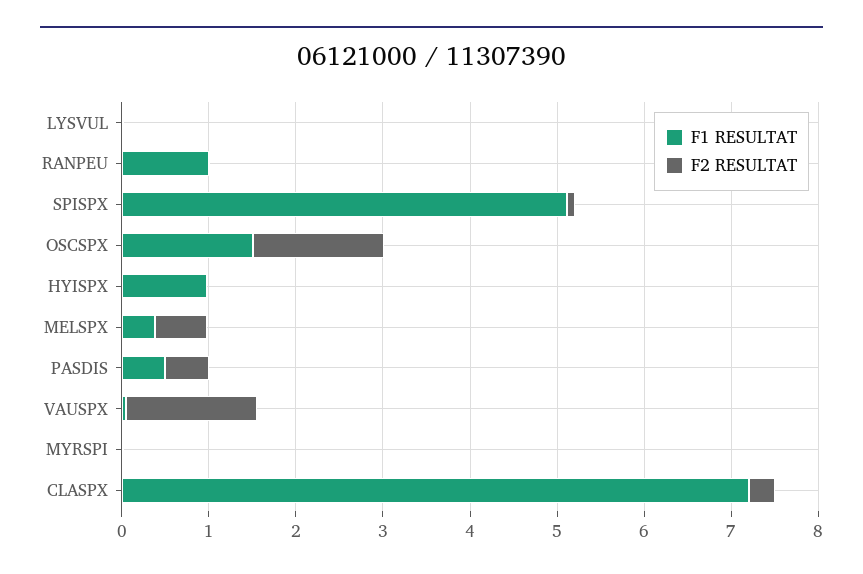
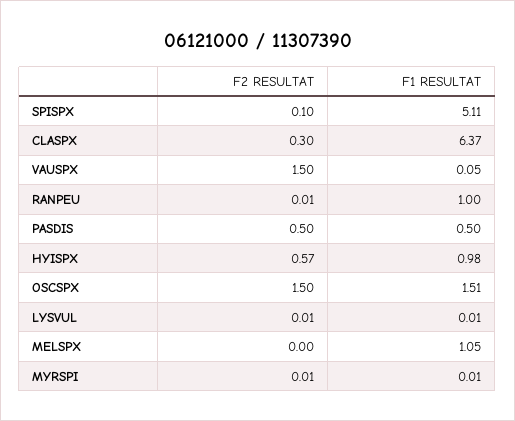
F2 RESULTAT, HYISPX: 0 -> 0.57
F1 RESULTAT, MELSPX: 0.4 -> 1.05
F2 RESULTAT, MELSPX: 0.6 -> 0
F1 RESULTAT, CLASPX: 7.2 -> 6.37

